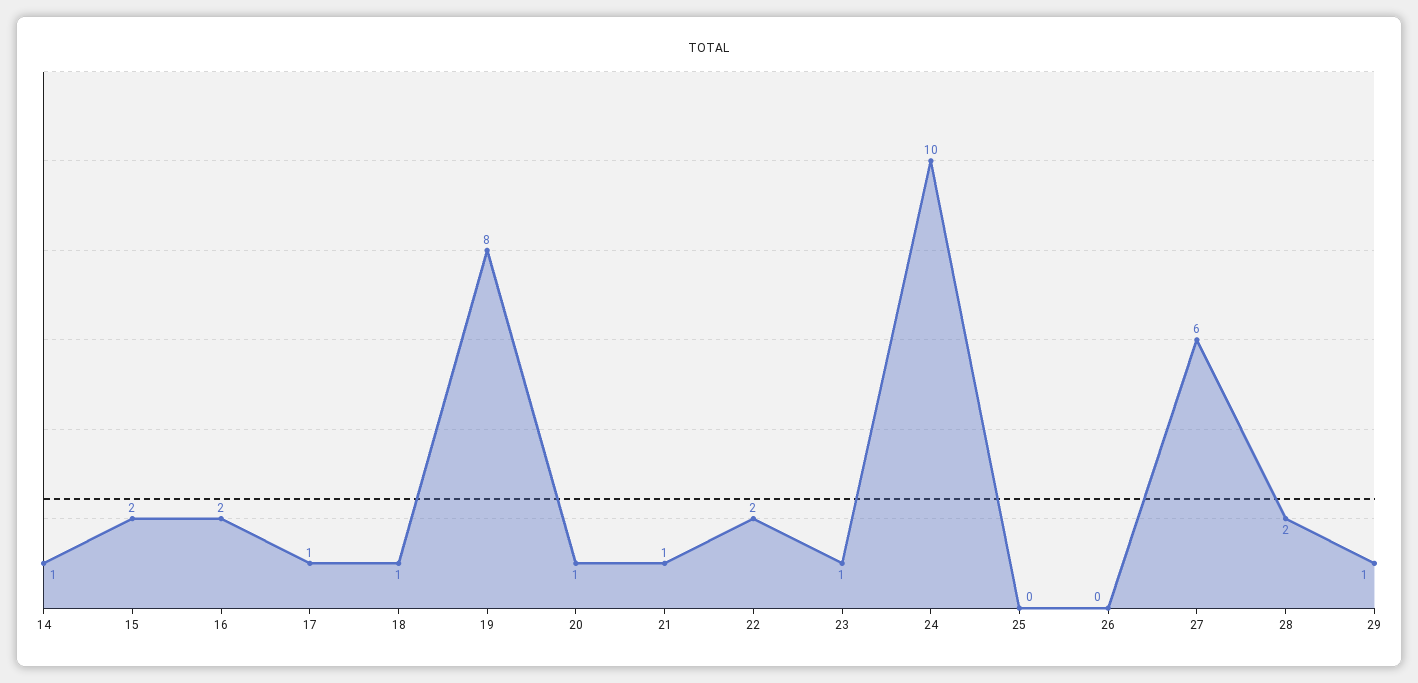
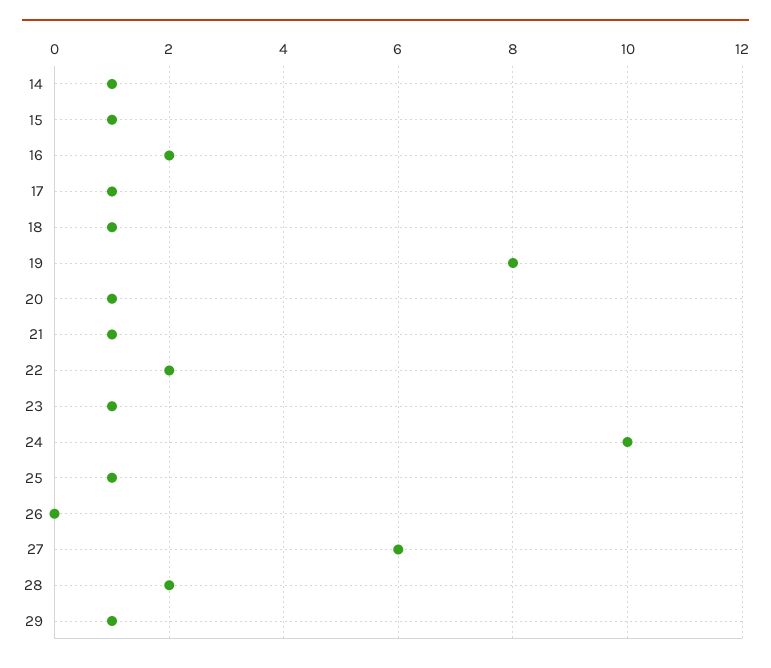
15: 2 -> 1
25: 0 -> 1

